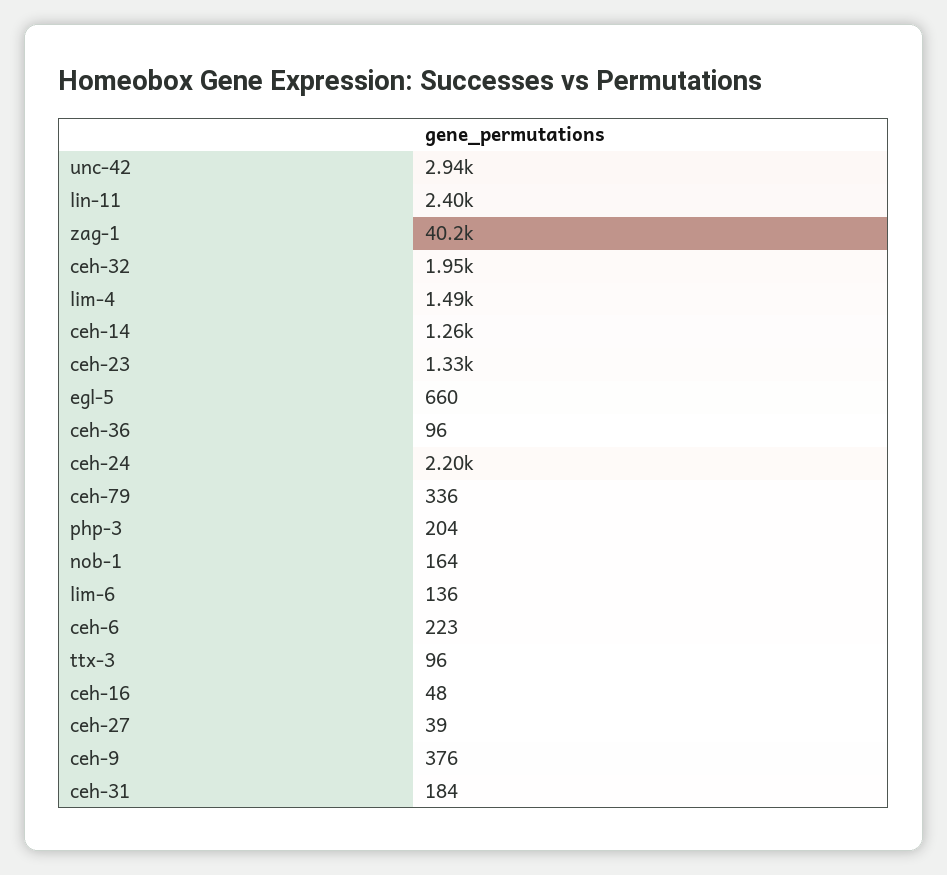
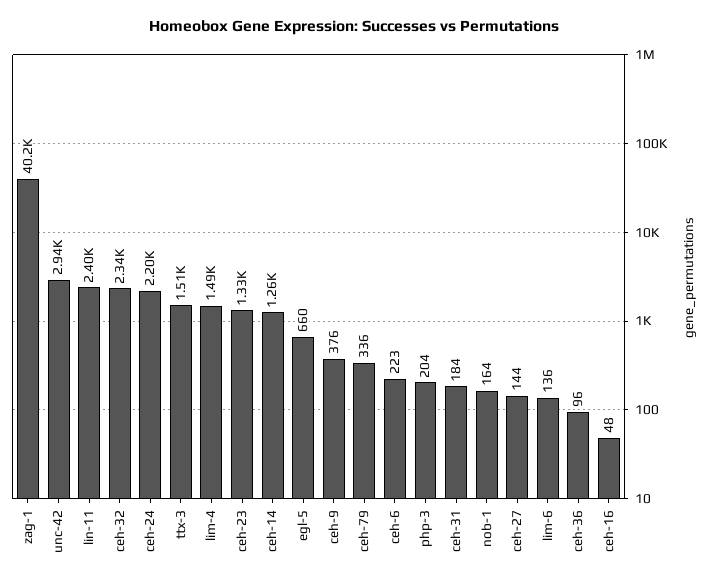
ceh-32: 1950 -> 2340
ttx-3: 96 -> 1510
ceh-27: 39 -> 144

